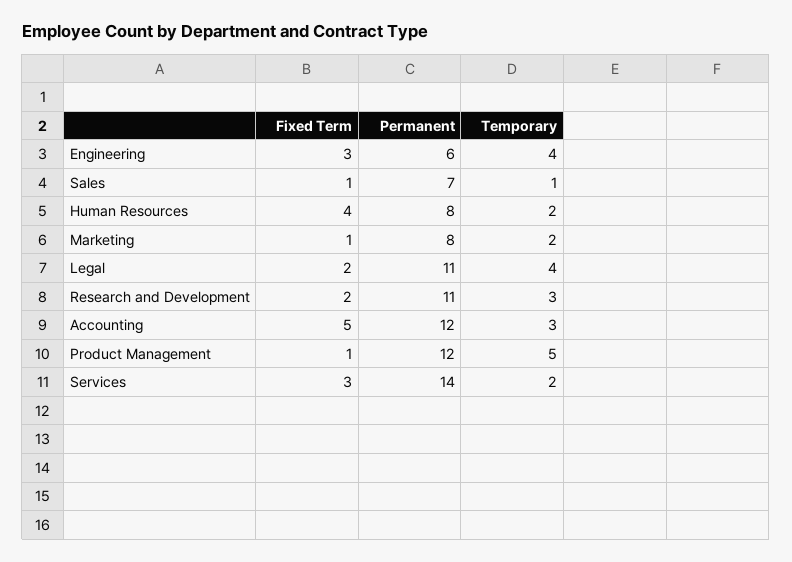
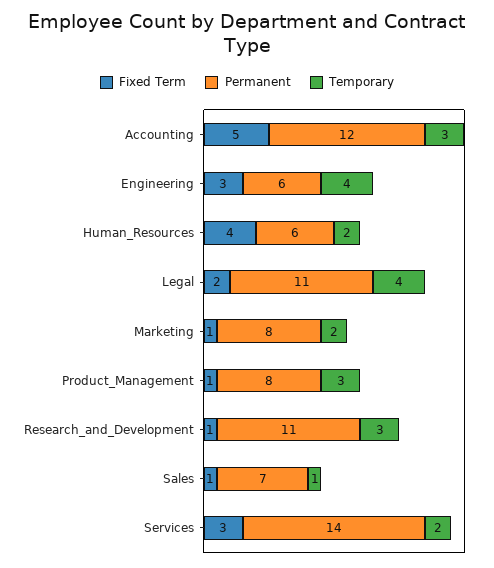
Permanent, Human Resources: 8 -> 6
Fixed Term, Research and Development: 2 -> 1
Permanent, Product Management: 12 -> 8
Temporary, Product Management: 5 -> 3

